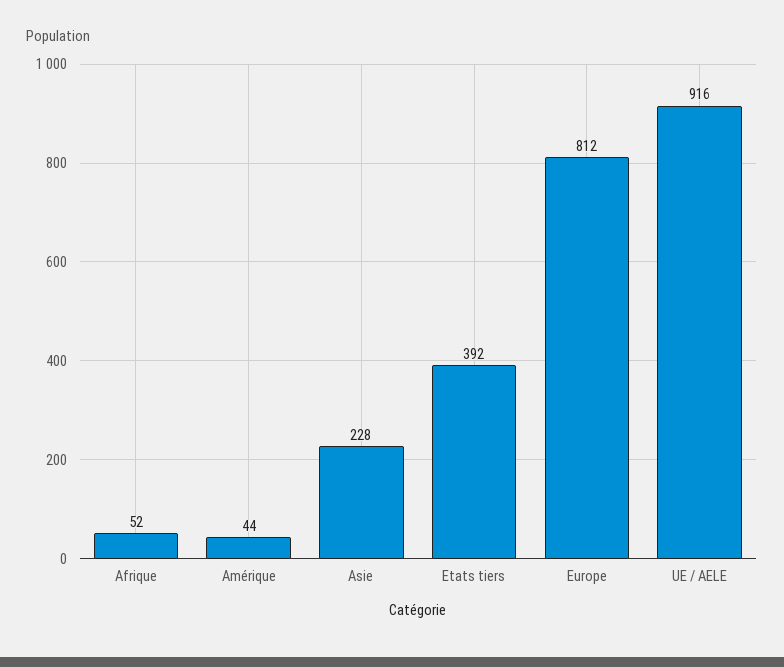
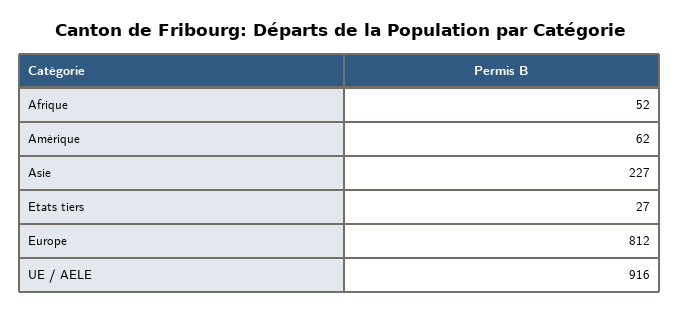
Amérique: 44 -> 62
Asie: 228 -> 227
Etats tiers: 392 -> 27

